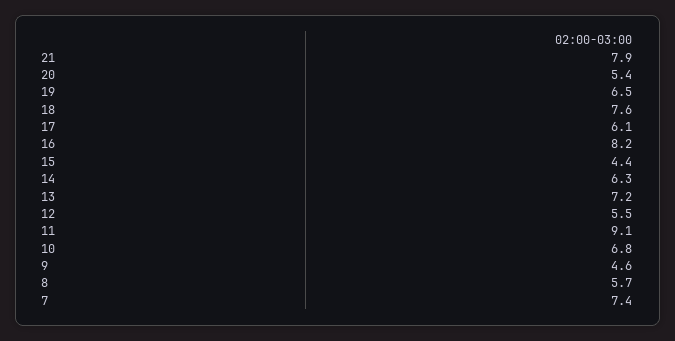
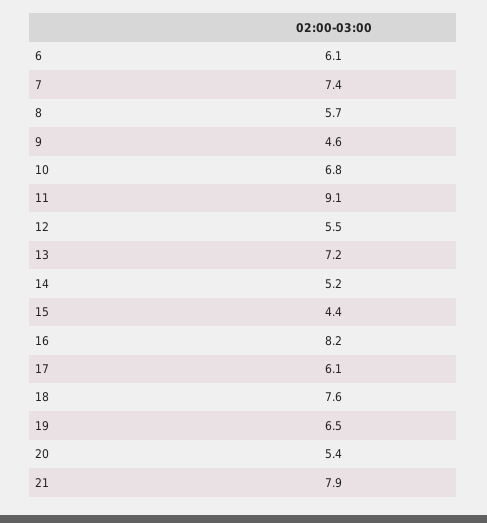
14: 6.3 -> 5.2
6: none -> 6.1

